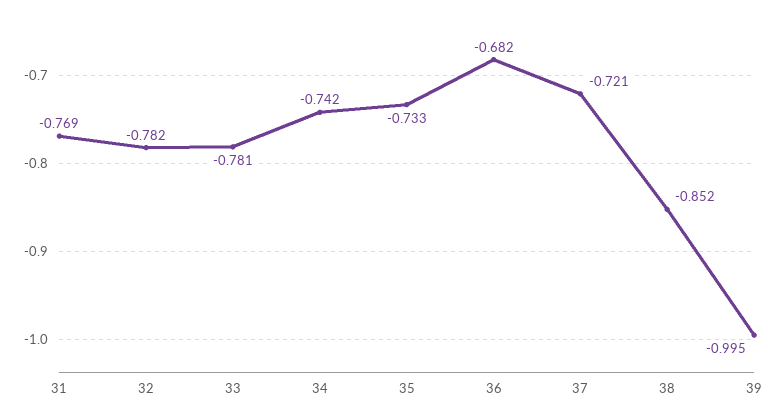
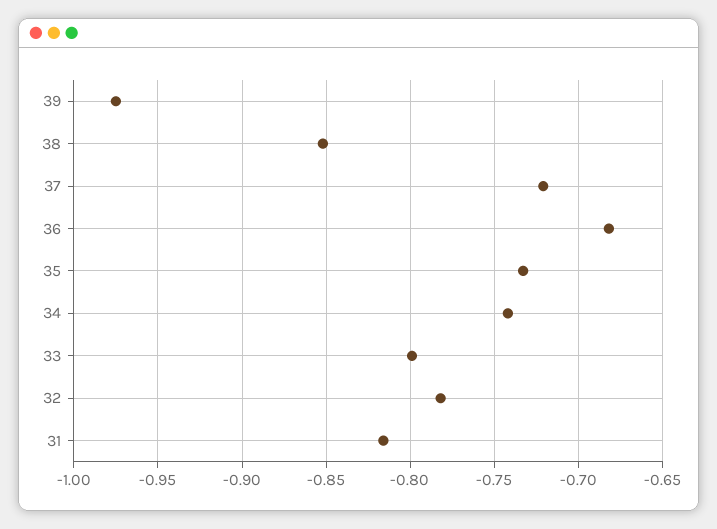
31: -0.769 -> -0.815
33: -0.781 -> -0.8
39: -0.995 -> -0.975

